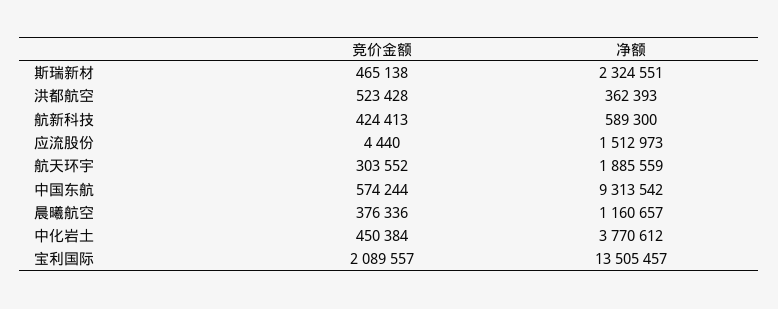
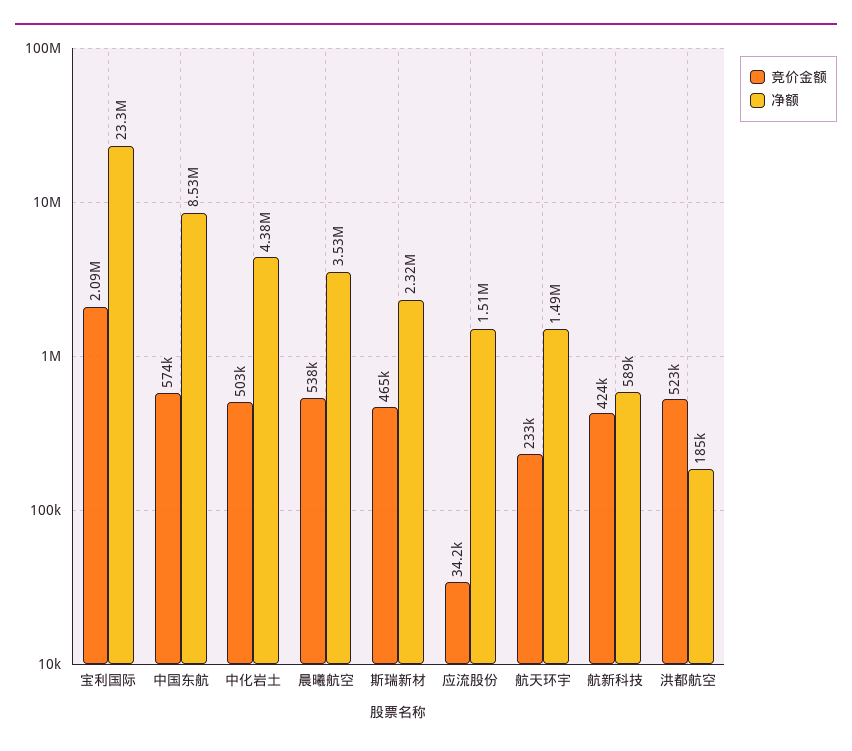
净额, 洪都航空: 362393 -> 185000
竞价金额, 应流股份: 4440 -> 34200
竞价金额, 航天环宇: 303552 -> 233000
净额, 航天环宇: 1885559 -> 1490000
净额, 中国东航: 9313542 -> 8530000
竞价金额, 晨曦航空: 376336 -> 538000
净额, 晨曦航空: 1160657 -> 3530000
竞价金额, 中化岩土: 450384 -> 503000
净额, 中化岩土: 3770612 -> 4380000
净额, 宝利国际: 13505457 -> 23300000

